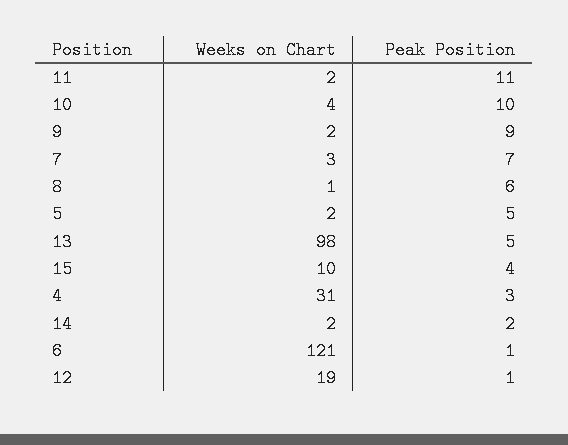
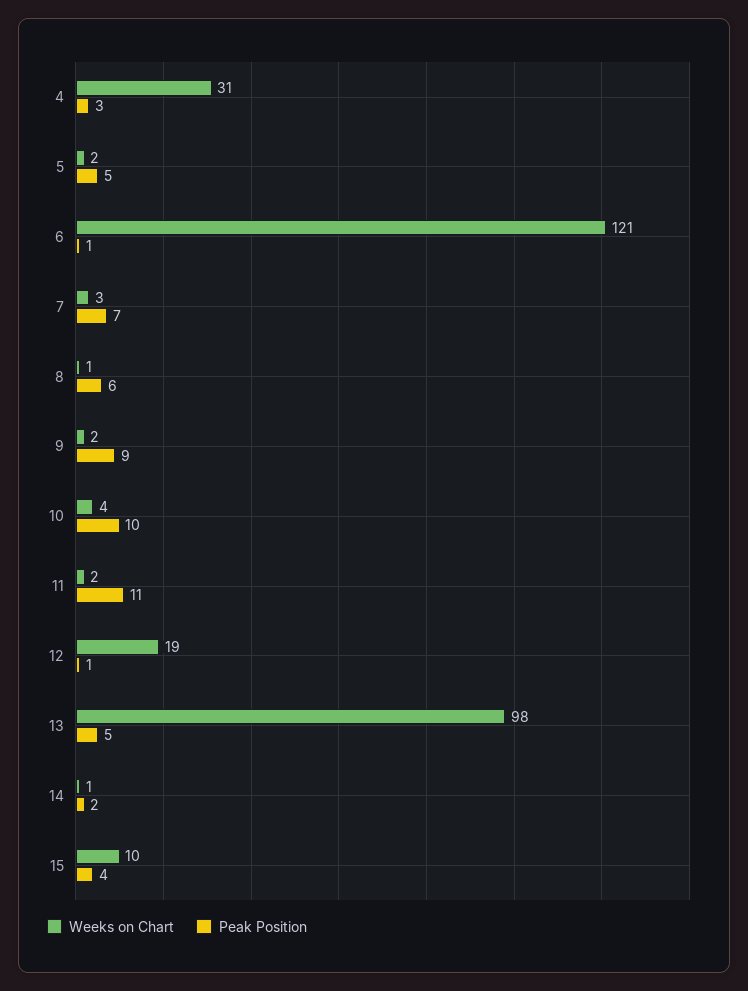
Weeks on Chart, 14: 2 -> 1

